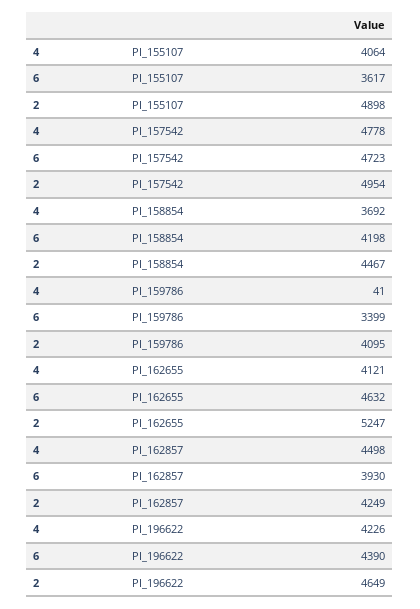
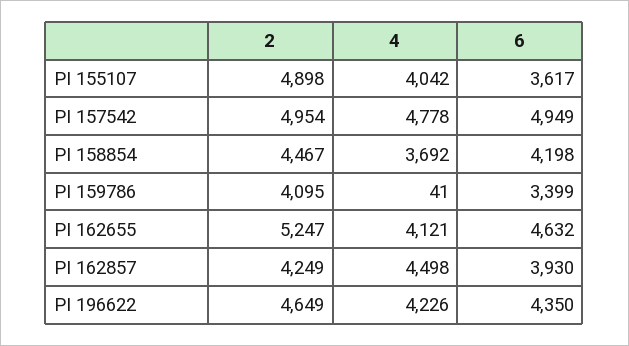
4, PI_155107: 4064 -> 4042
6, PI_157542: 4723 -> 4949
6, PI_196622: 4390 -> 4350

